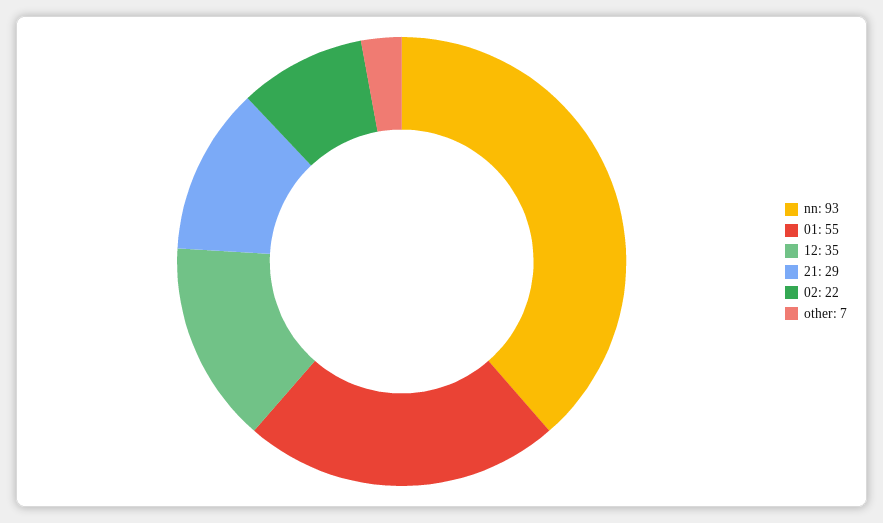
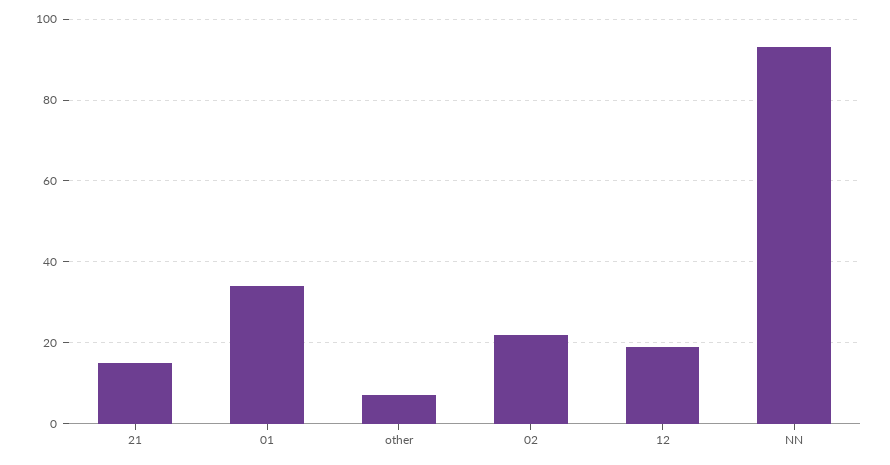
01: 55 -> 35
12: 35 -> 20
21: 29 -> 15

